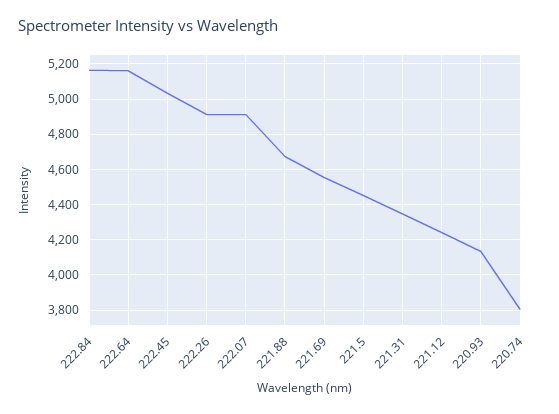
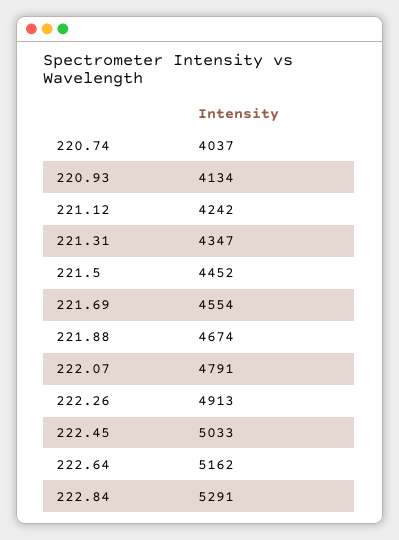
222.84: 5150 -> 5291
222.07: 4900 -> 4791
220.74: 3800 -> 4037

